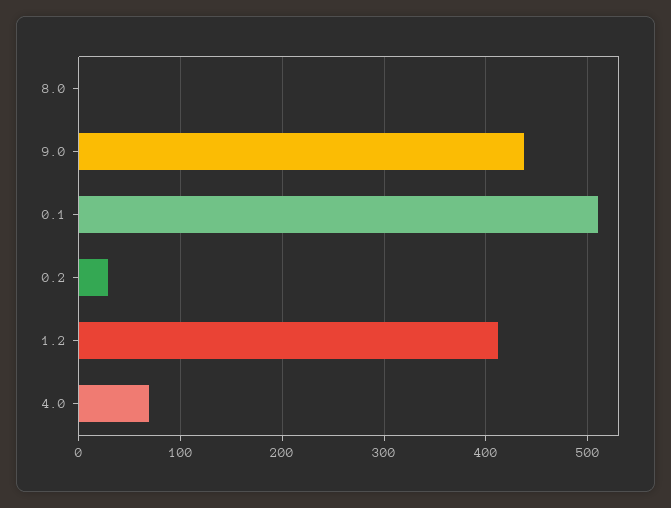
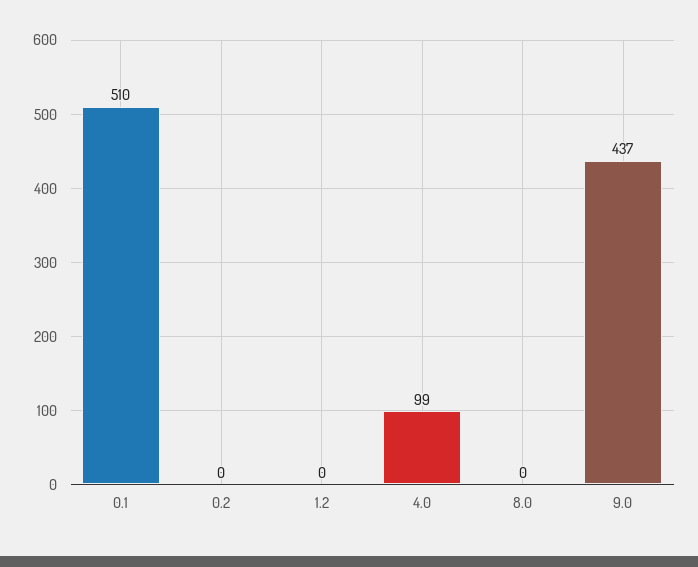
0.2: 30 -> 0
1.2: 410 -> 0
4.0: 70 -> 99

